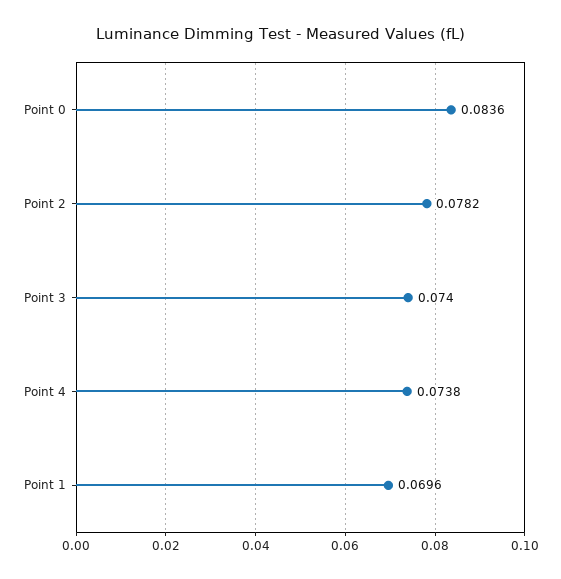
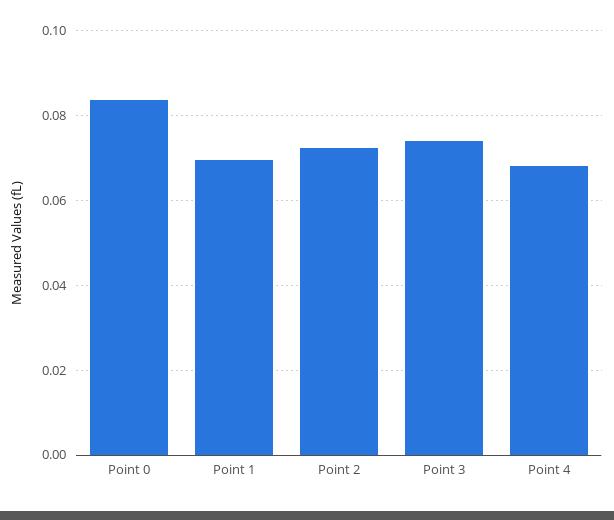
Point 2: 0.0782 -> 0.072
Point 4: 0.0738 -> 0.068

